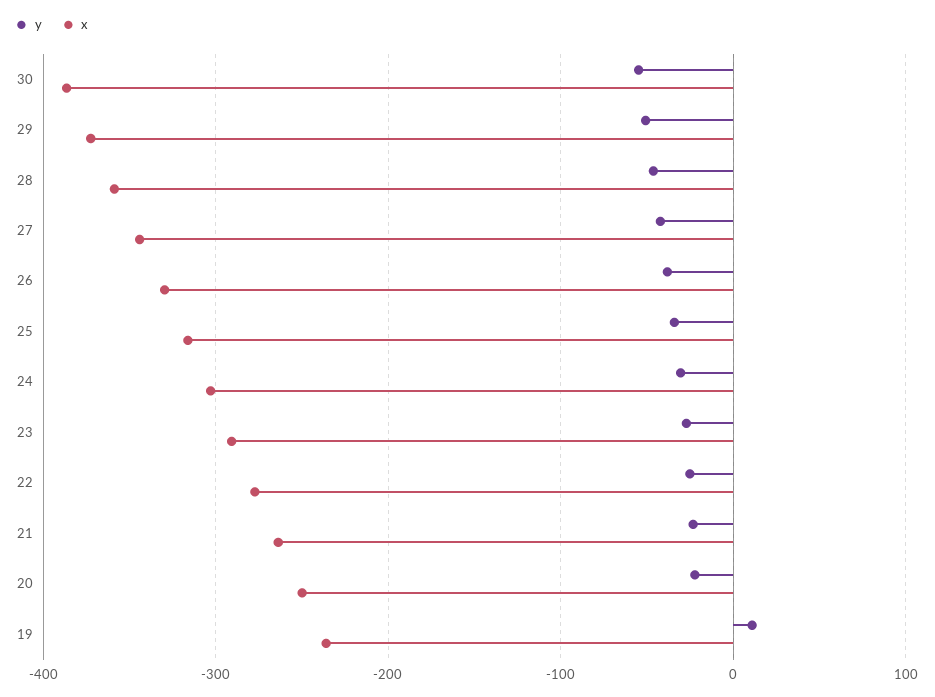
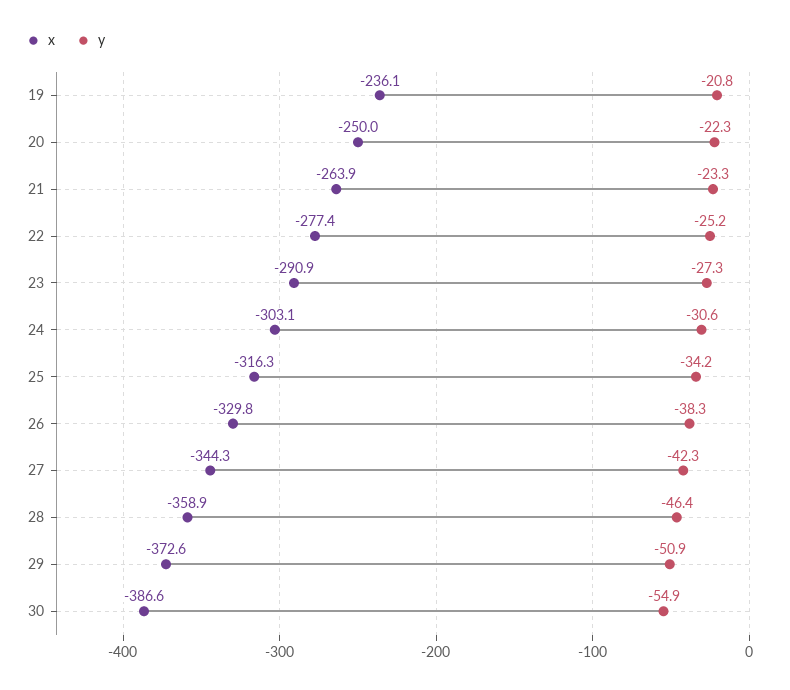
y, 19: 10 -> -20.8

